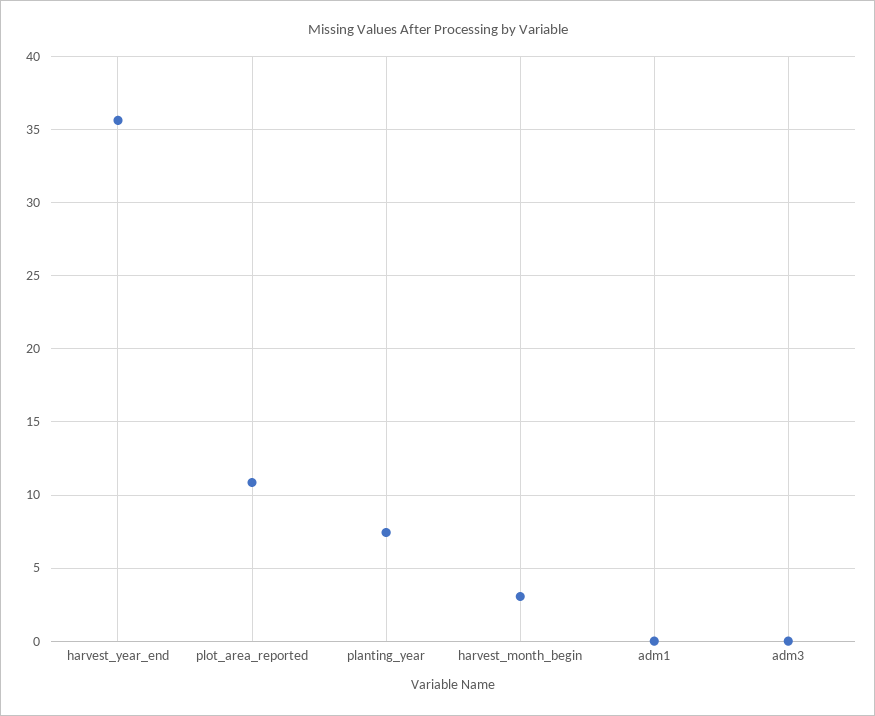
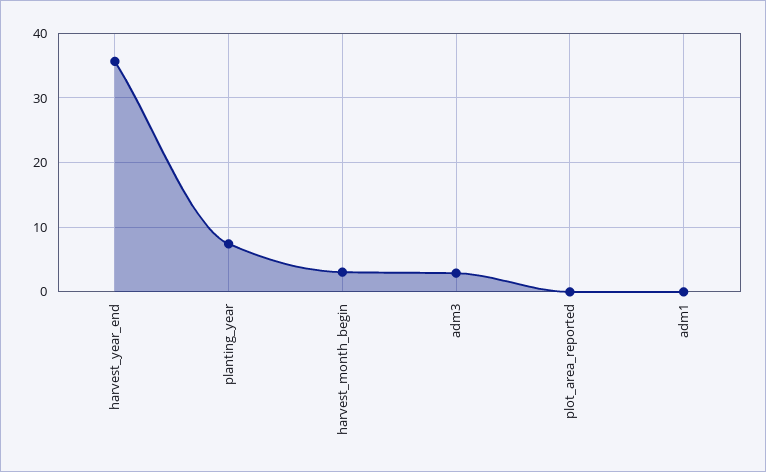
plot_area_reported: 11 -> 0
adm3: 0 -> 3

